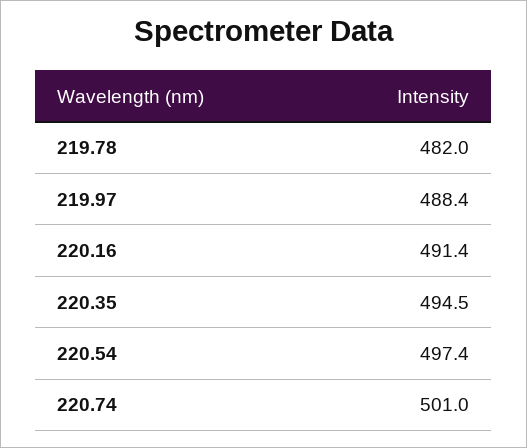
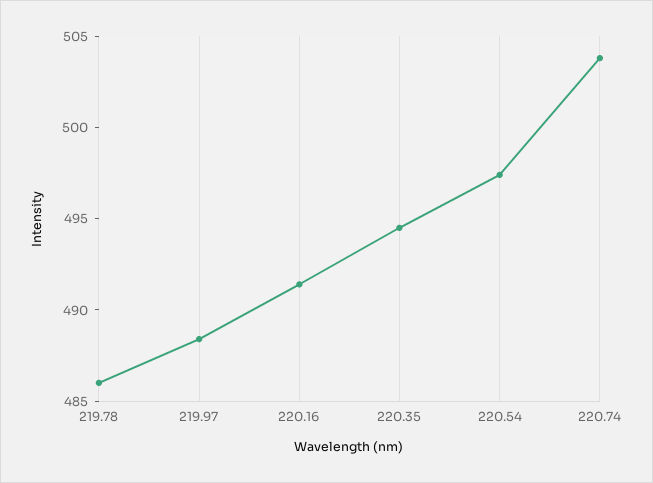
219.78: 482 -> 486
220.74: 501 -> 504

